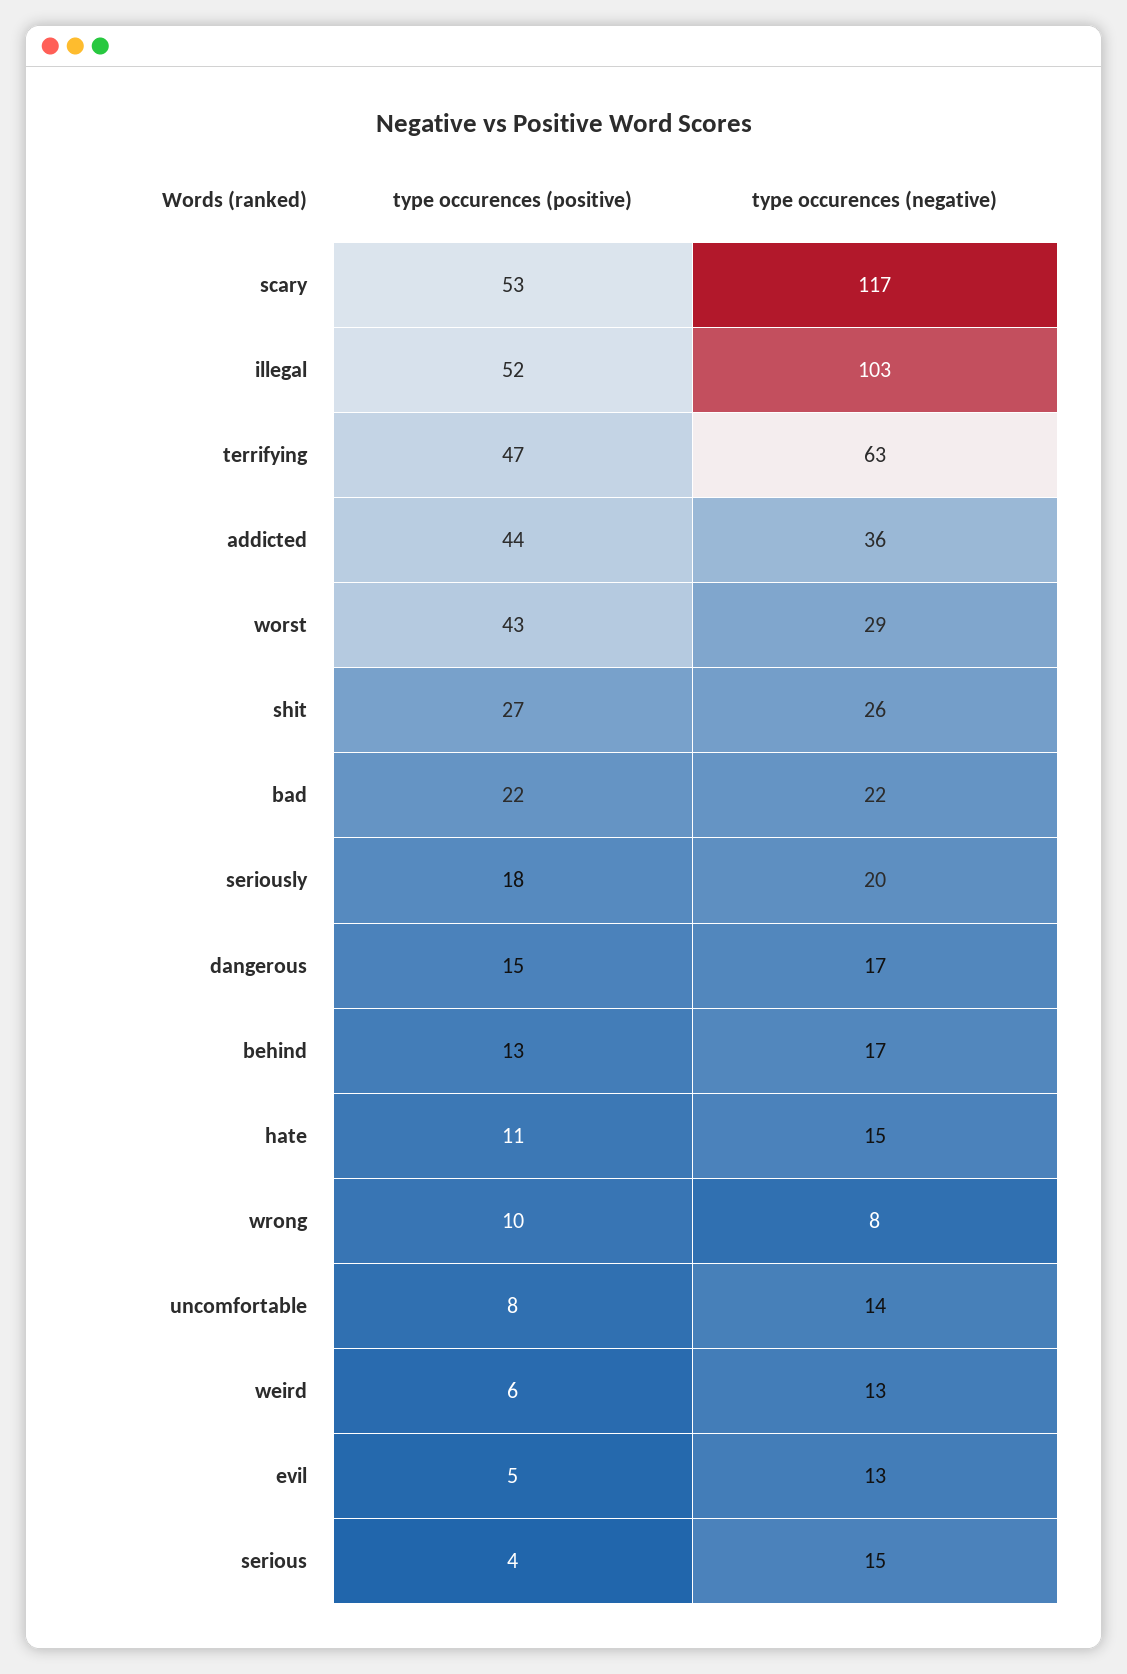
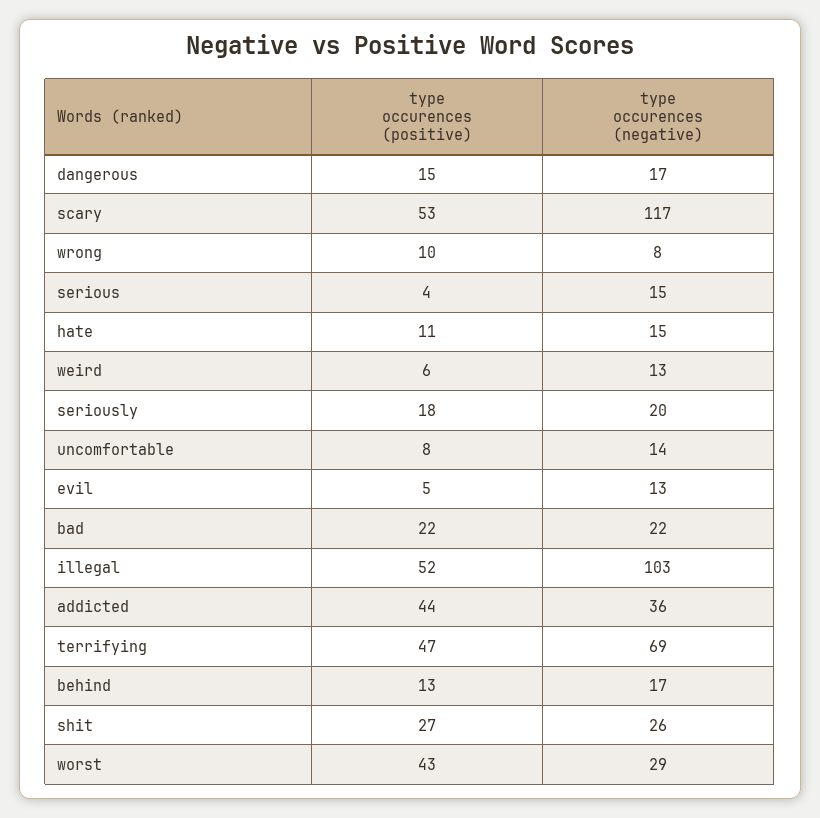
type occurences (negative), terrifying: 63 -> 69

